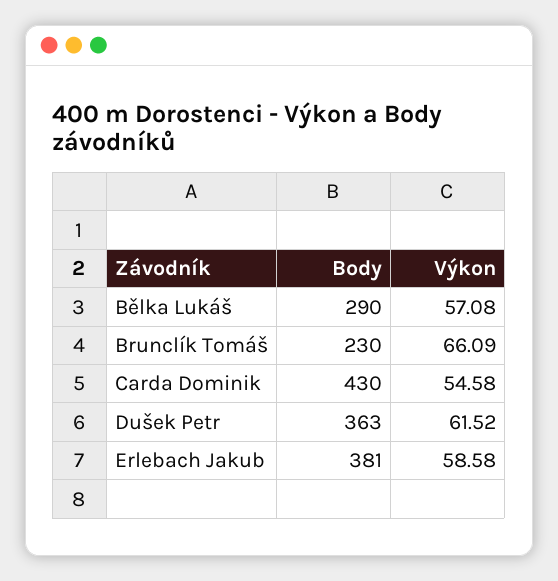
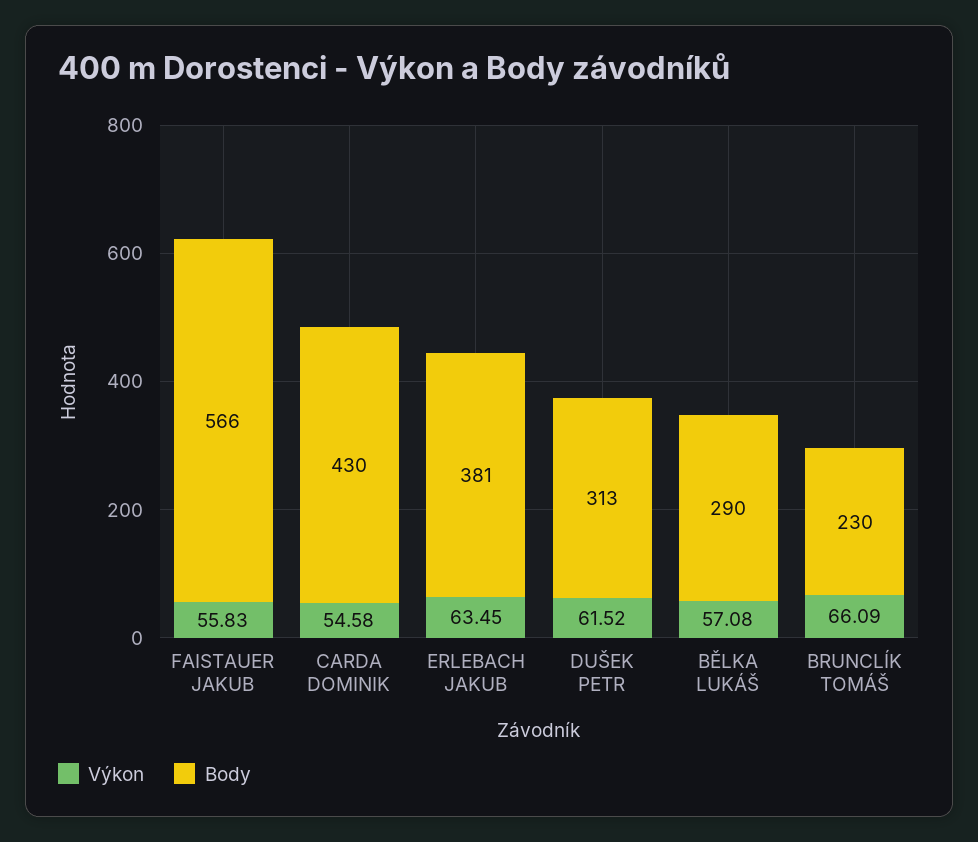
Body, Dušek Petr: 363 -> 313
Výkon, Erlebach Jakub: 58.58 -> 63.45
Výkon, FAISTAUER JAKUB: none -> 55.83
Body, FAISTAUER JAKUB: none -> 566

